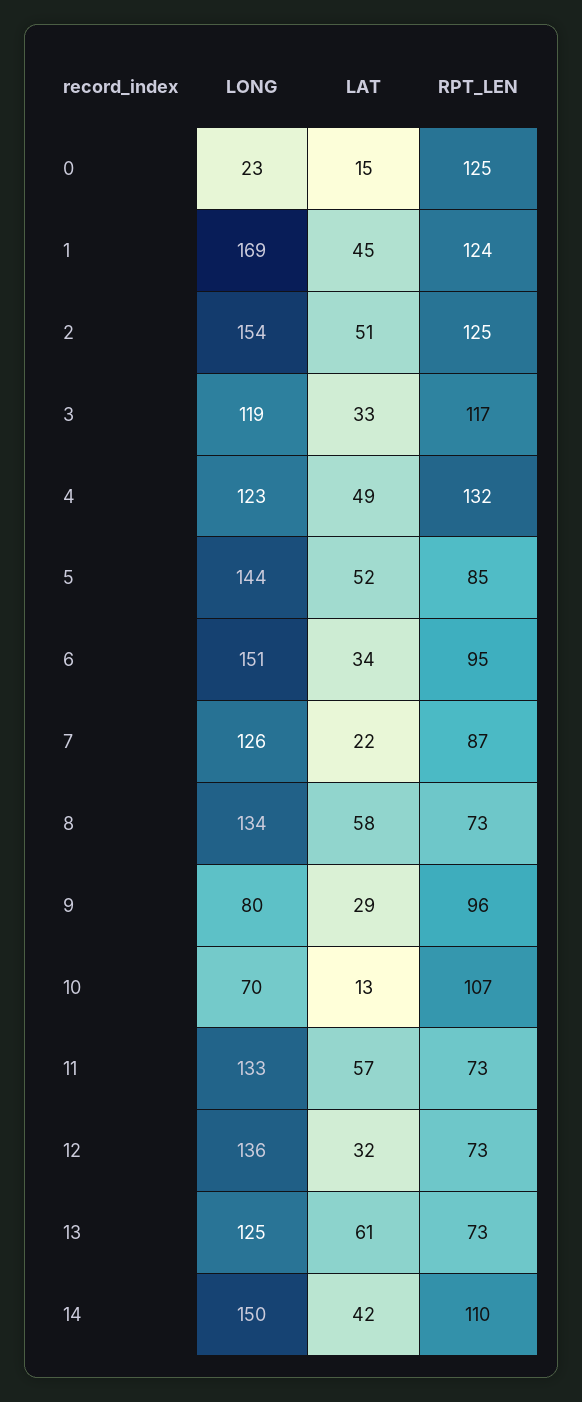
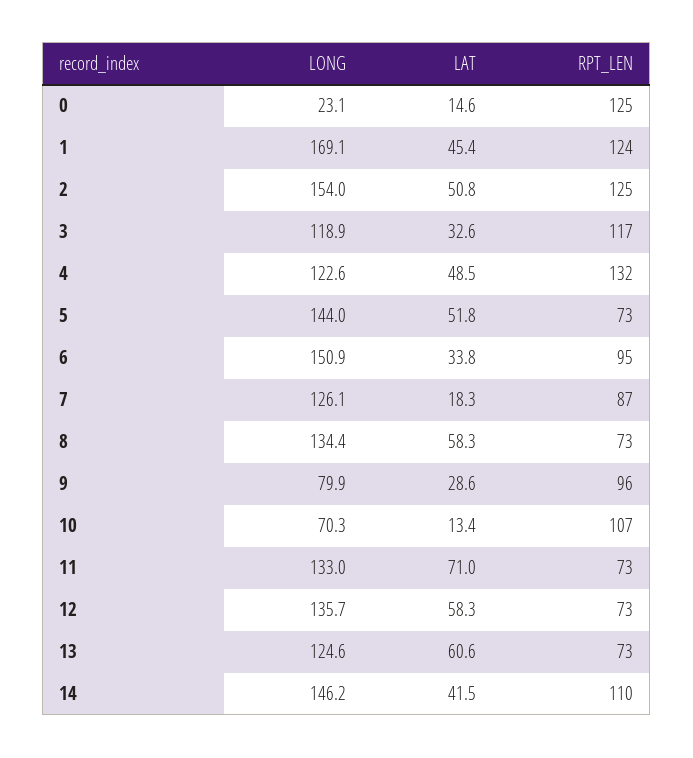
RPT_LEN, 5: 85 -> 73
LAT, 7: 22 -> 18.3
LAT, 11: 57 -> 71
LAT, 12: 32 -> 58.3
LONG, 14: 150 -> 146.2

